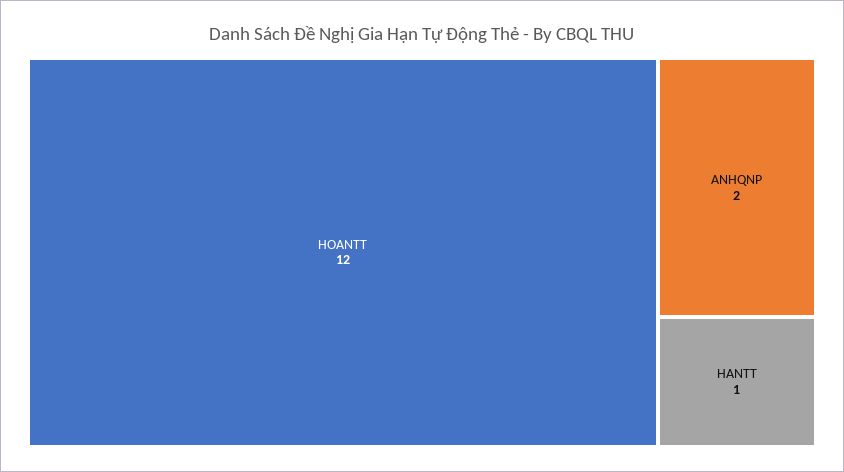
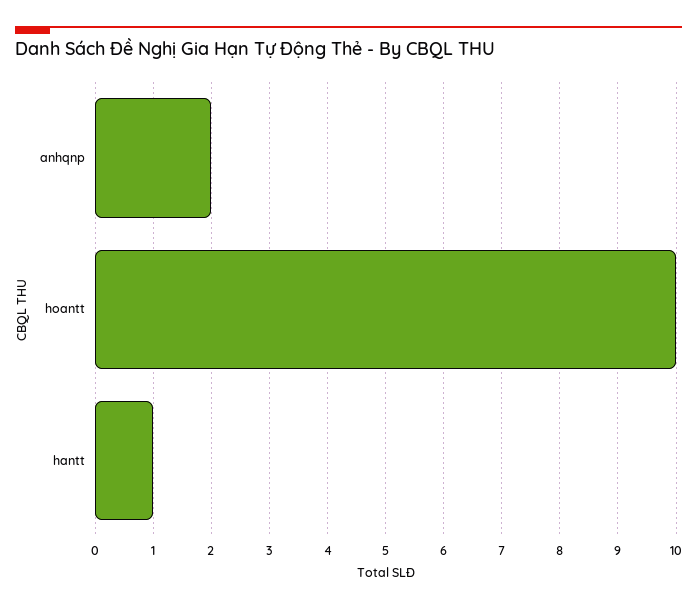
HOANTT: 12 -> 10

